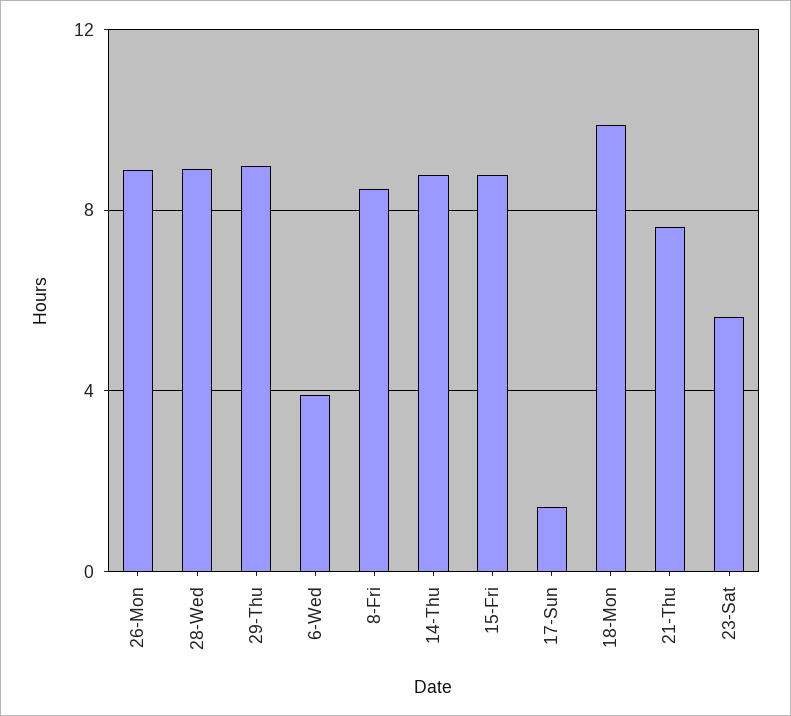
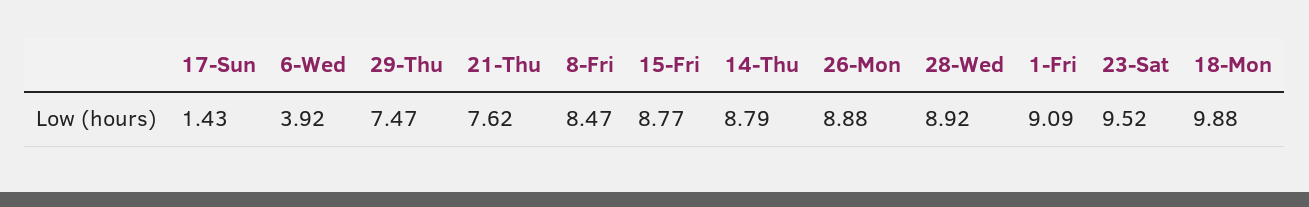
29-Thu: 9 -> 7.47
23-Sat: 5.5 -> 9.52
1-Fri: none -> 9.09

